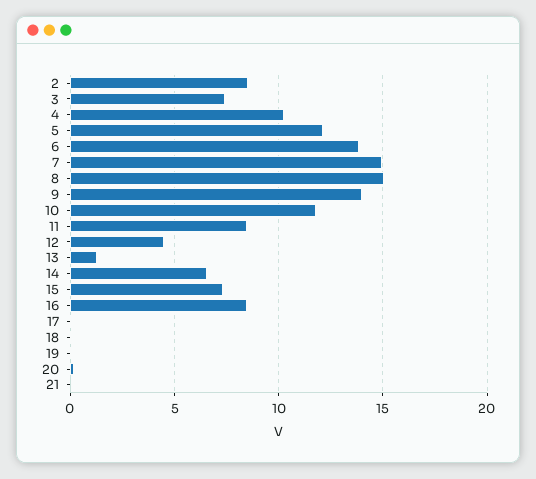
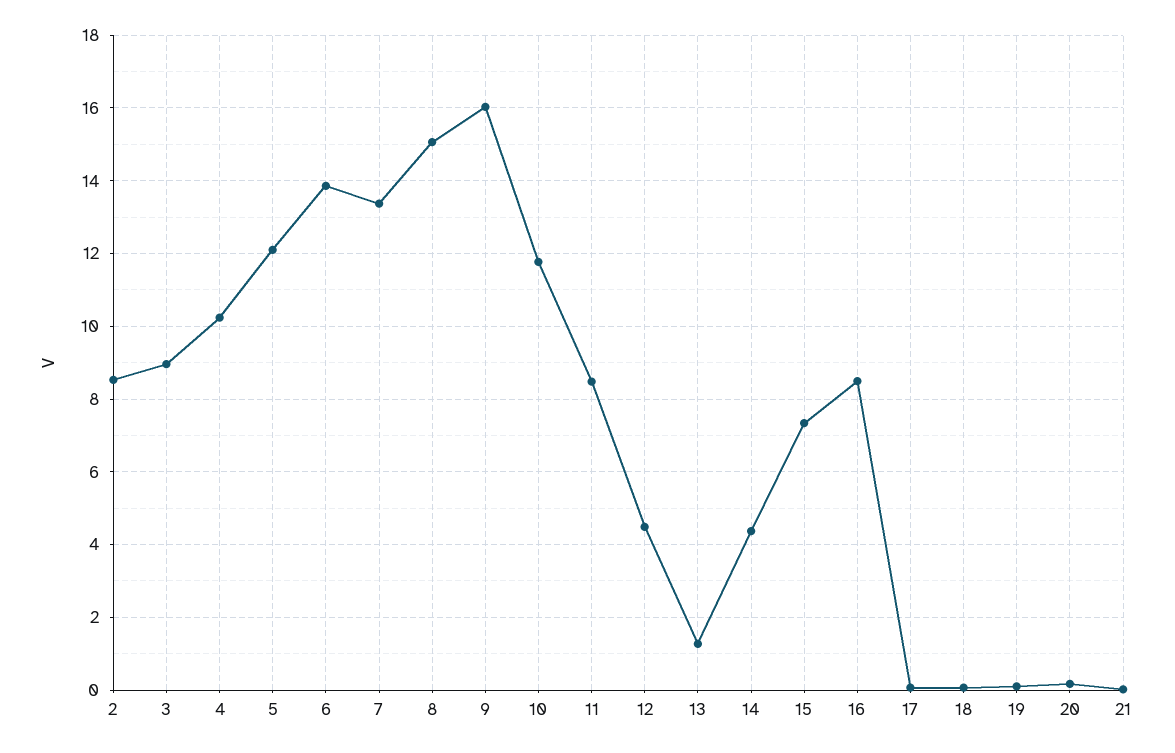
3: 7.5 -> 9
7: 15 -> 13.4
9: 14 -> 16
14: 6.5 -> 4.4

